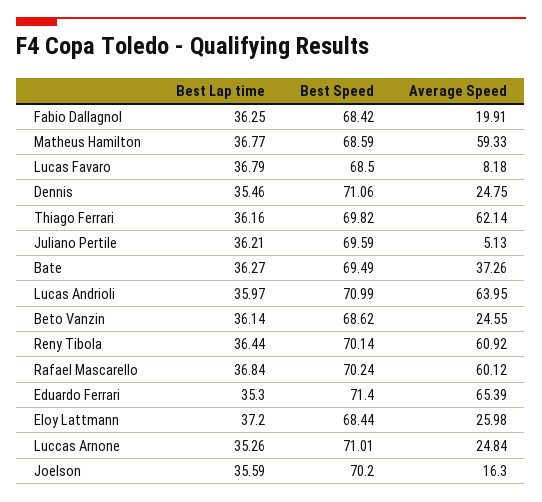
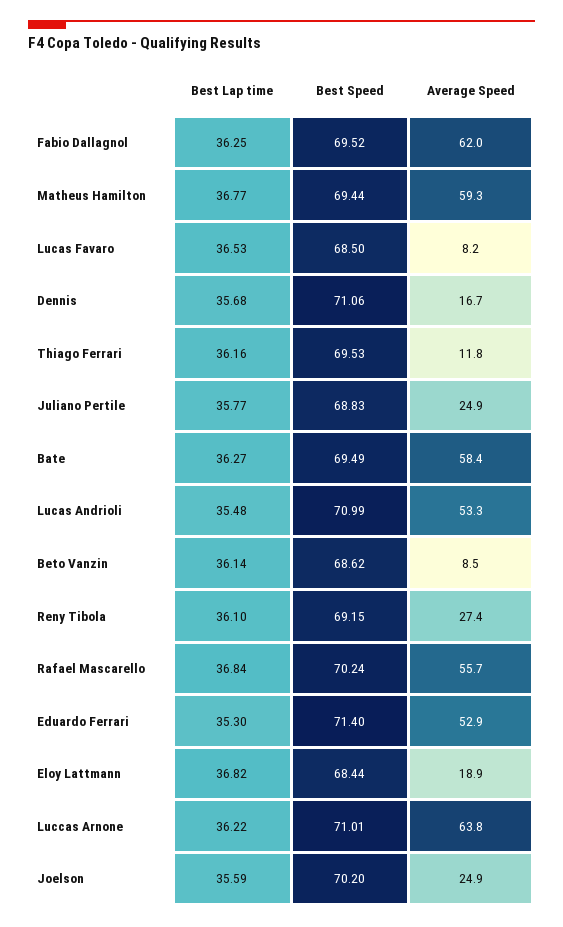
Best Speed, Fabio Dallagnol: 68.42 -> 69.52
Average Speed, Fabio Dallagnol: 19.91 -> 62
Best Speed, Matheus Hamilton: 68.59 -> 69.44
Best Lap time, Lucas Favaro: 36.79 -> 36.53
Best Lap time, Dennis: 35.46 -> 35.68
Average Speed, Dennis: 24.75 -> 16.7
Best Speed, Thiago Ferrari: 69.82 -> 69.53
Average Speed, Thiago Ferrari: 62.14 -> 11.8
Best Lap time, Juliano Pertile: 36.21 -> 35.77
Best Speed, Juliano Pertile: 69.59 -> 68.83
Average Speed, Juliano Pertile: 5.13 -> 24.9
Average Speed, Bate: 37.26 -> 58.4
Best Lap time, Lucas Andrioli: 35.97 -> 35.48
Average Speed, Lucas Andrioli: 63.95 -> 53.3
Average Speed, Beto Vanzin: 24.55 -> 8.5
Best Lap time, Reny Tibola: 36.44 -> 36.1
Best Speed, Reny Tibola: 70.14 -> 69.15
Average Speed, Reny Tibola: 60.92 -> 27.4
Average Speed, Rafael Mascarello: 60.12 -> 55.7
Average Speed, Eduardo Ferrari: 65.39 -> 52.9
Best Lap time, Eloy Lattmann: 37.2 -> 36.82
Average Speed, Eloy Lattmann: 25.98 -> 18.9
Best Lap time, Luccas Arnone: 35.26 -> 36.22
Average Speed, Luccas Arnone: 24.84 -> 63.8
Average Speed, Joelson: 16.3 -> 24.9

